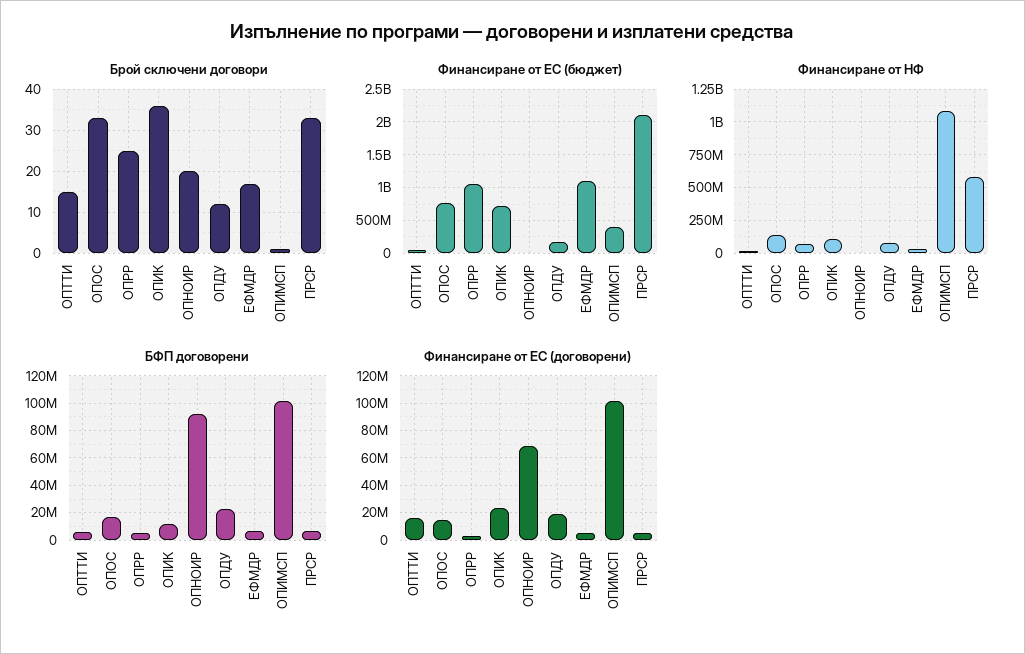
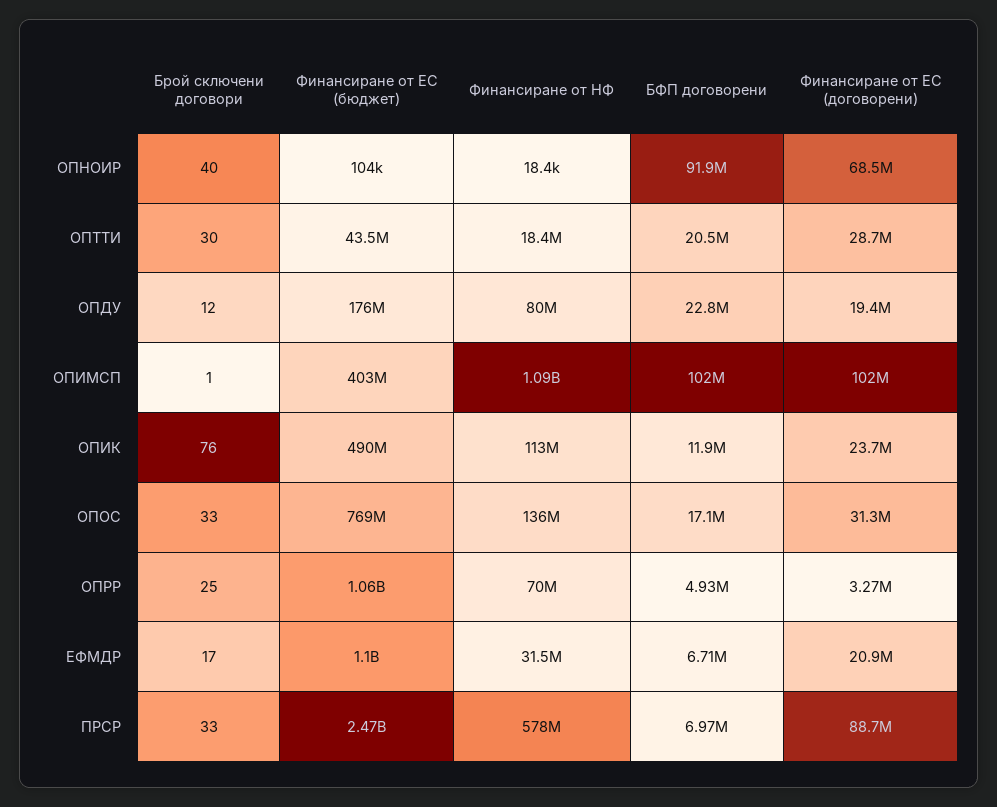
Брой сключени договори, ОПТТИ: 15 -> 30
Брой сключени договори, ОПИК: 35 -> 76
Брой сключени договори, ОПНОИР: 20 -> 40
Финансиране от ЕС (бюджет), ОПИК: 700000000 -> 490000000
Финансиране от ЕС (бюджет), ПРСР: 2100000000 -> 2470000000
БФП договорени, ОПТТИ: 5000000 -> 20500000
Финансиране от ЕС (договорени), ОПТТИ: 15000000 -> 28700000
Финансиране от ЕС (договорени), ОПОС: 15000000 -> 31300000
Финансиране от ЕС (договорени), ЕФМДР: 5000000 -> 20900000
Финансиране от ЕС (договорени), ПРСР: 5000000 -> 88700000

